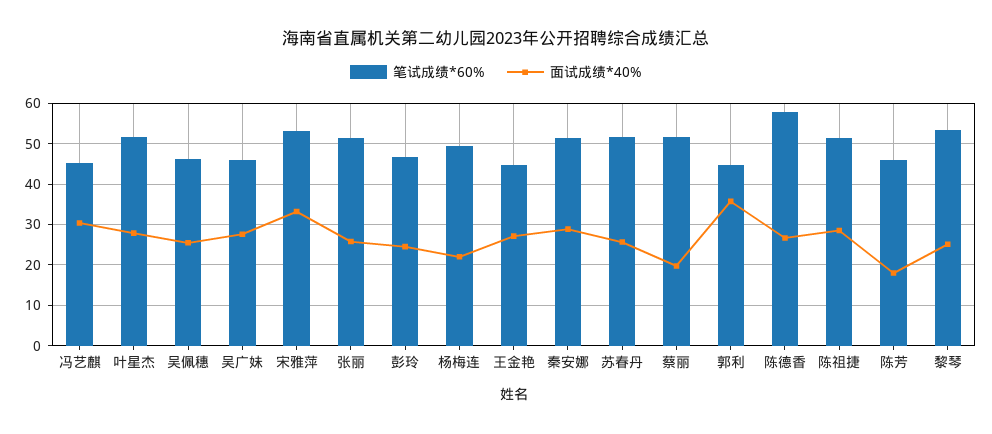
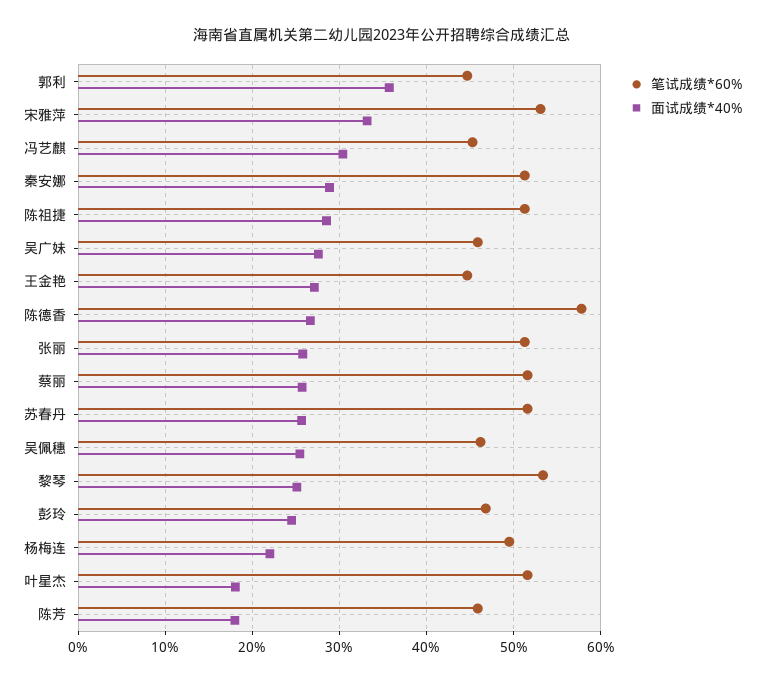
面试成绩*40%, 叶星杰: 28 -> 18
面试成绩*40%, 蔡丽: 20 -> 26

